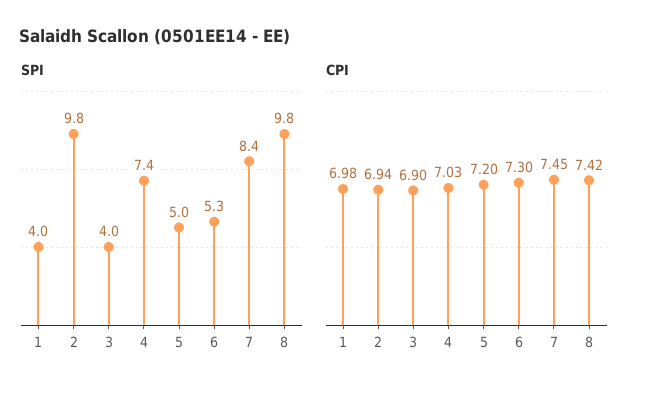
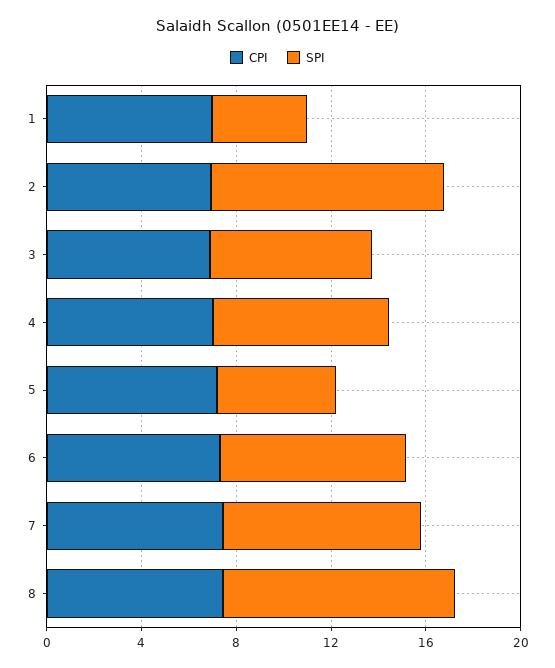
SPI, 3: 4 -> 7
SPI, 6: 5.3 -> 8

